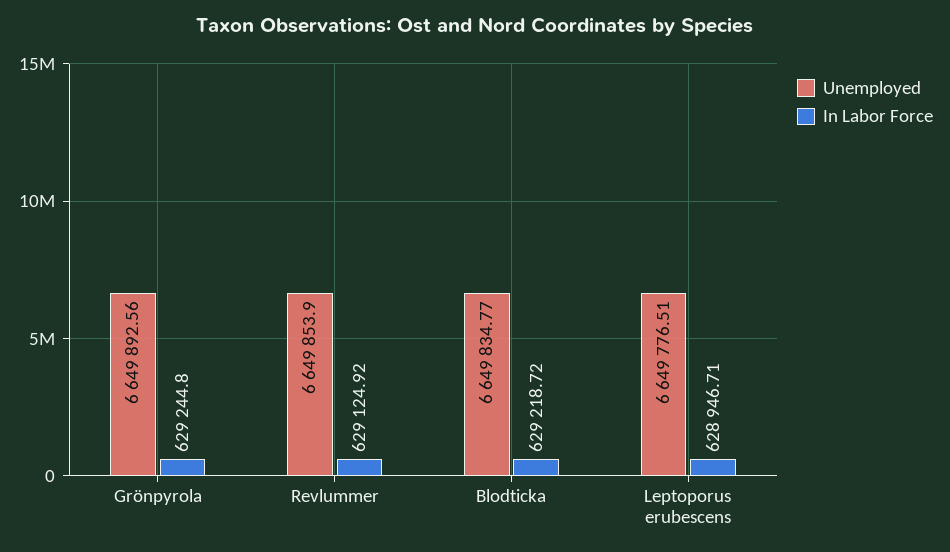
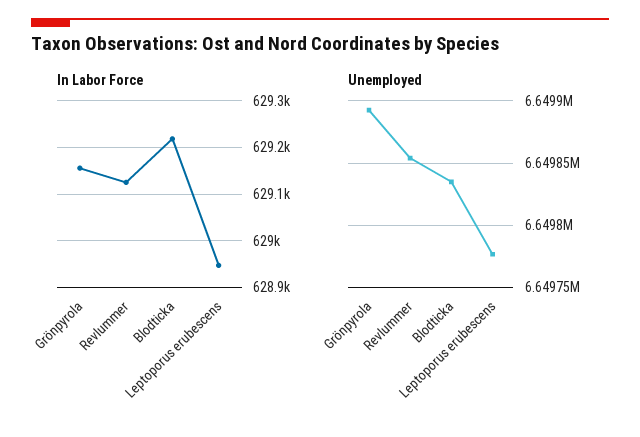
In Labor Force, Grönpyrola: 629244.8 -> 629160

